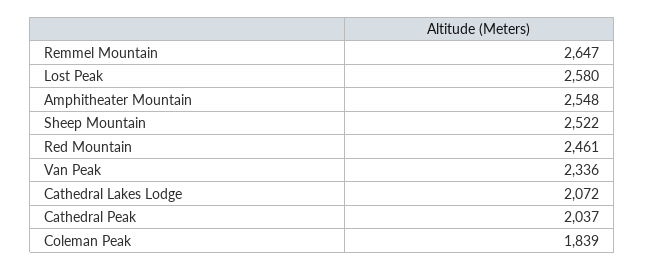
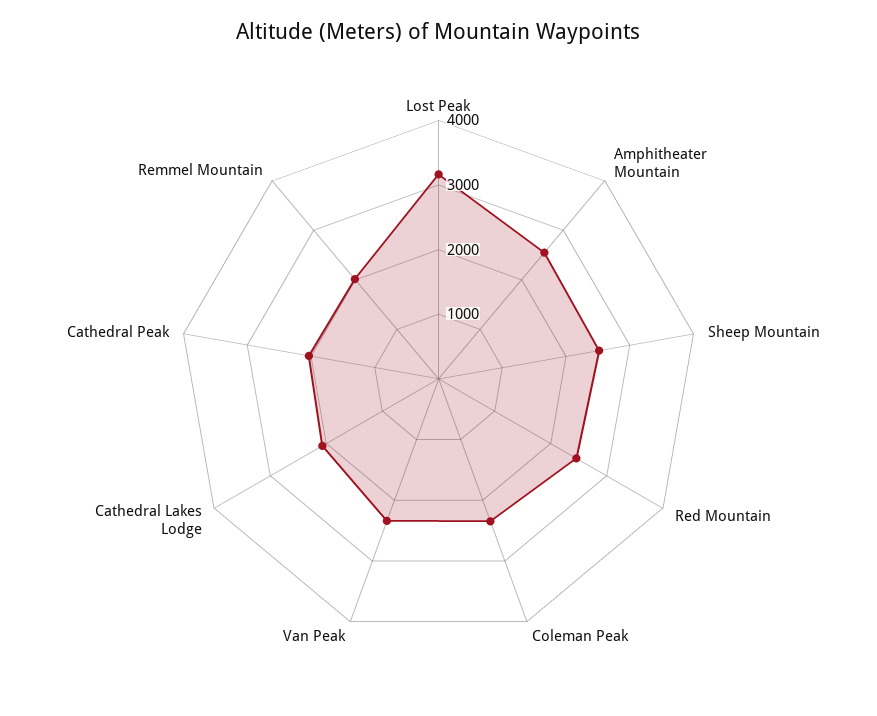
Remmel Mountain: 2647 -> 2000
Lost Peak: 2580 -> 3200
Coleman Peak: 1839 -> 2400

